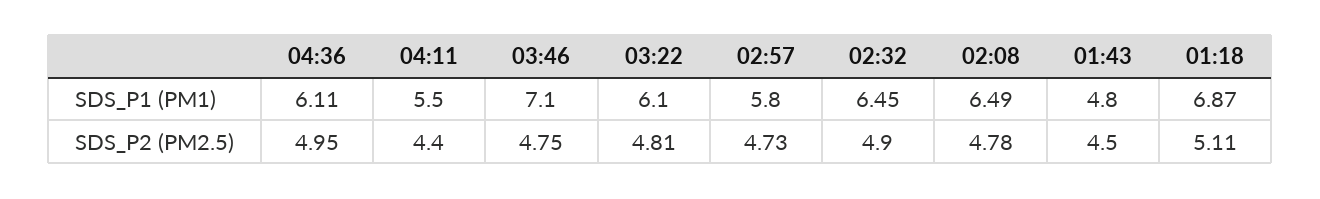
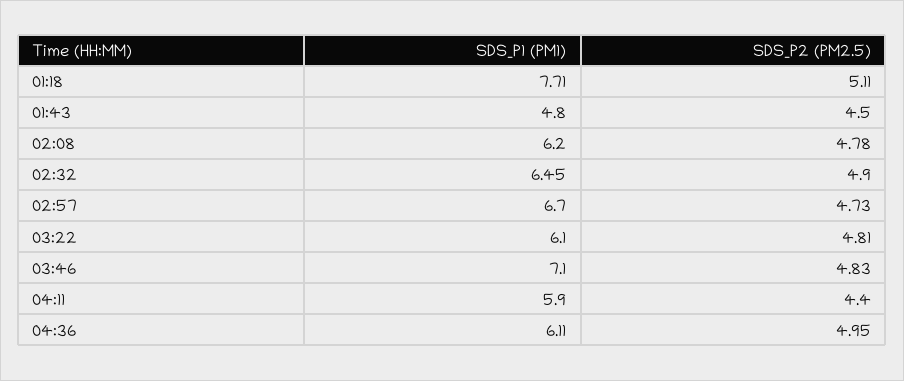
04:11, SDS_P1 (PM1): 5.5 -> 5.9
02:57, SDS_P1 (PM1): 5.8 -> 6.7
02:08, SDS_P1 (PM1): 6.49 -> 6.2
01:18, SDS_P1 (PM1): 6.87 -> 7.71
03:46, SDS_P2 (PM2.5): 4.75 -> 4.83

